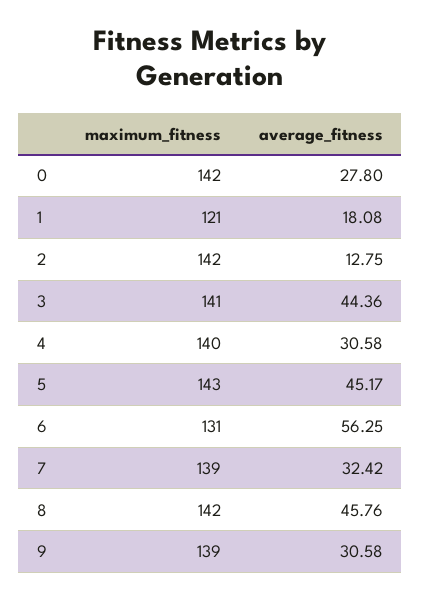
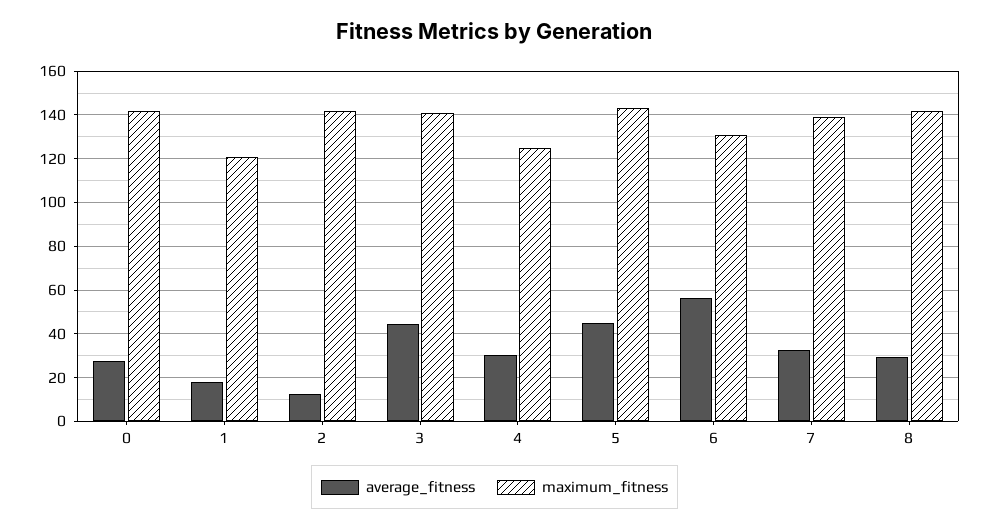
maximum_fitness, 4: 140 -> 125
average_fitness, 8: 45.76 -> 30
maximum_fitness, 9: 139 -> none
average_fitness, 9: 30.58 -> none

